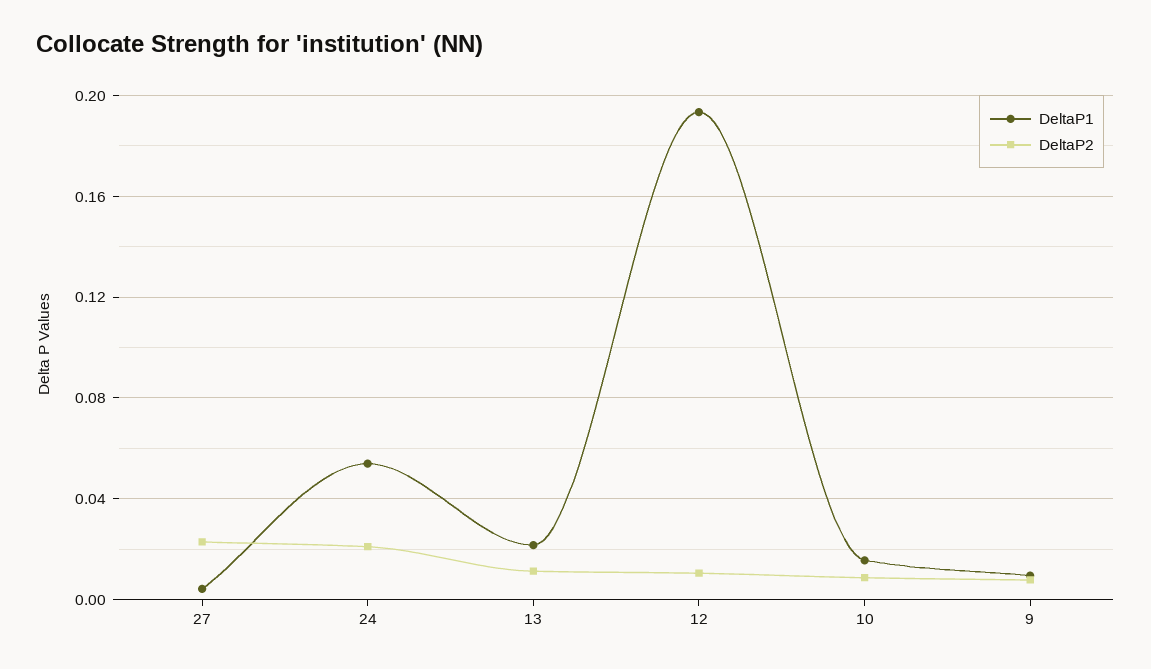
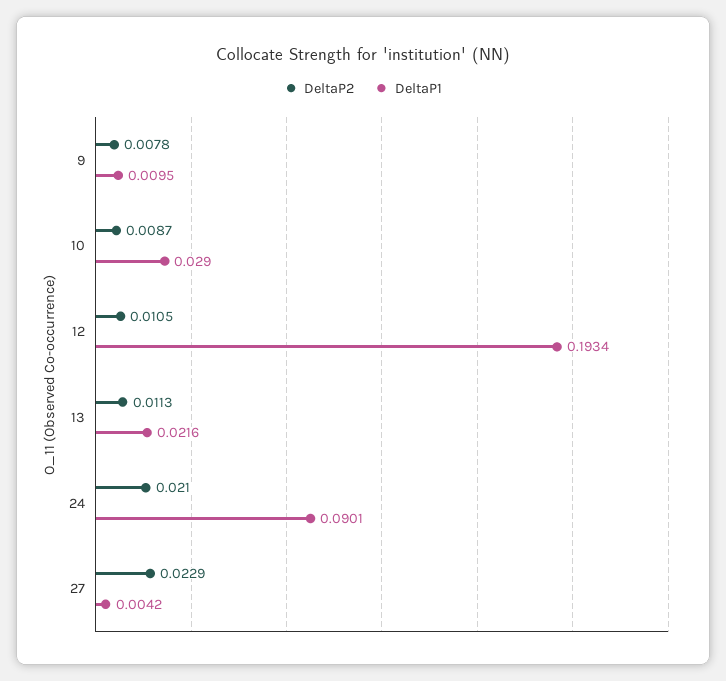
DeltaP1, 24: 0.055 -> 0.0901
DeltaP1, 10: 0.015 -> 0.029

